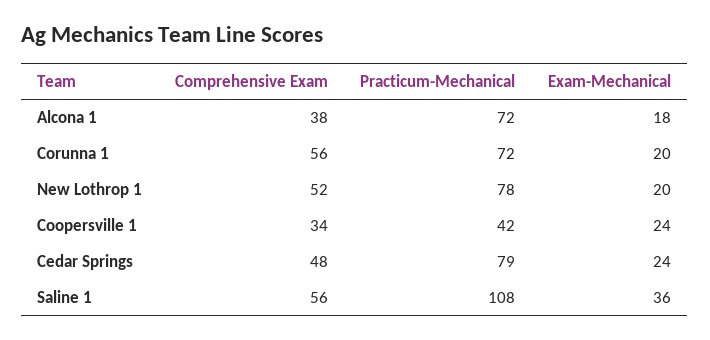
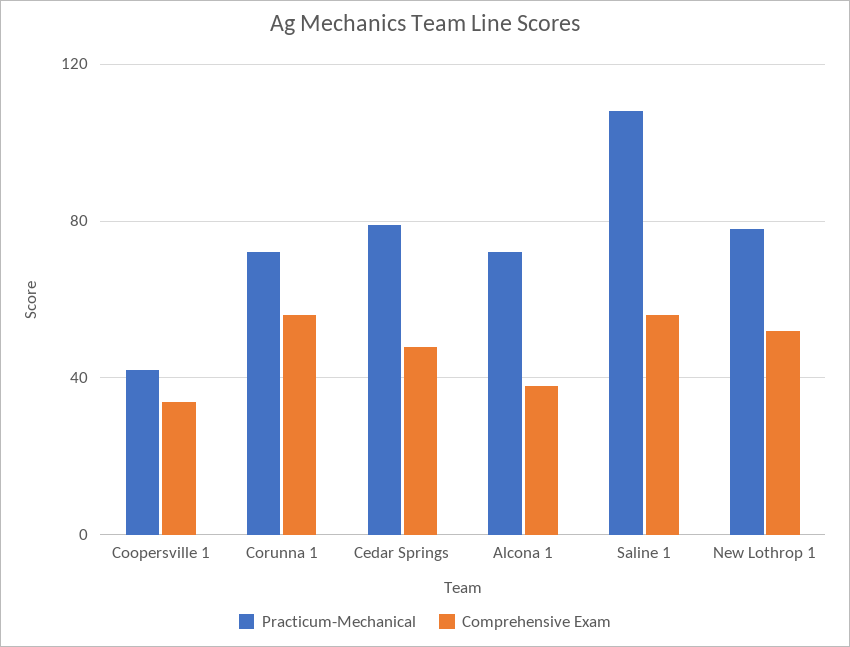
Exam-Mechanical, Alcona 1: 18 -> none
Exam-Mechanical, Corunna 1: 20 -> none
Exam-Mechanical, New Lothrop 1: 20 -> none
Exam-Mechanical, Coopersville 1: 24 -> none
Exam-Mechanical, Cedar Springs: 24 -> none
Exam-Mechanical, Saline 1: 36 -> none

